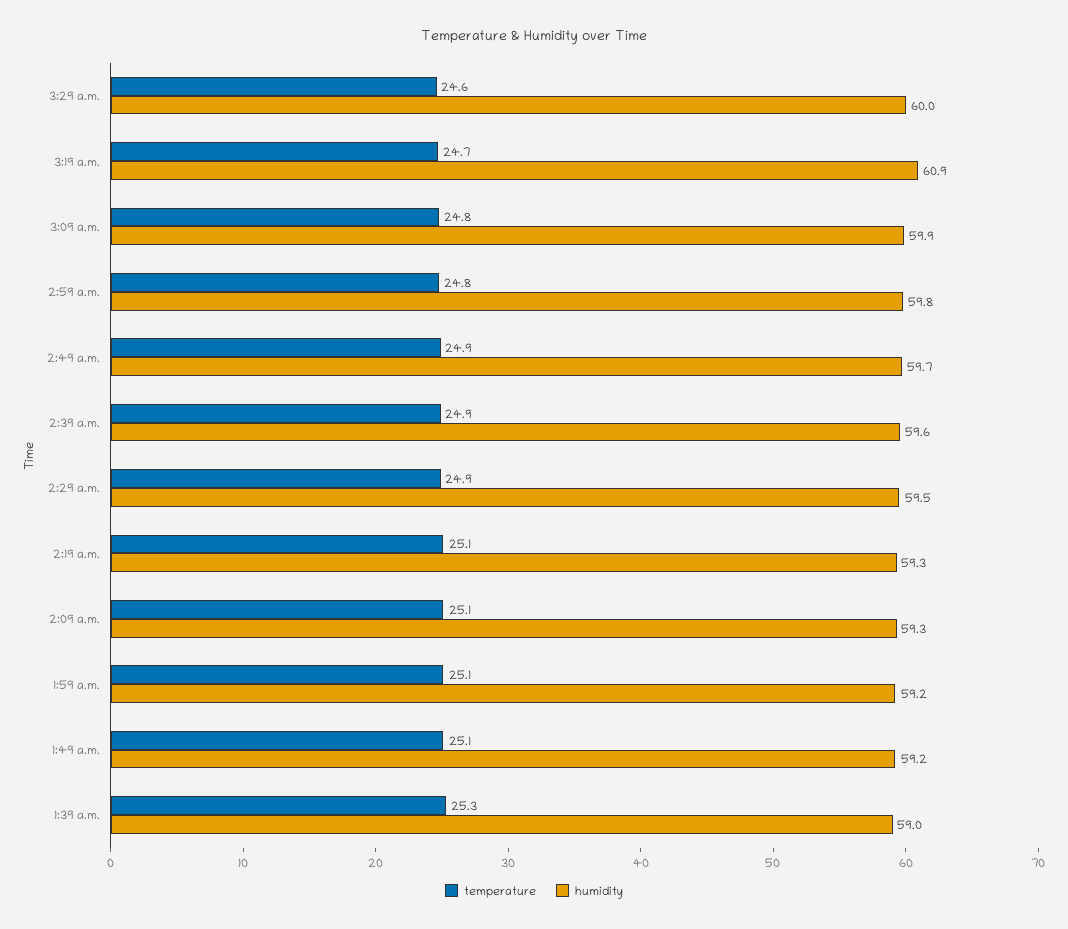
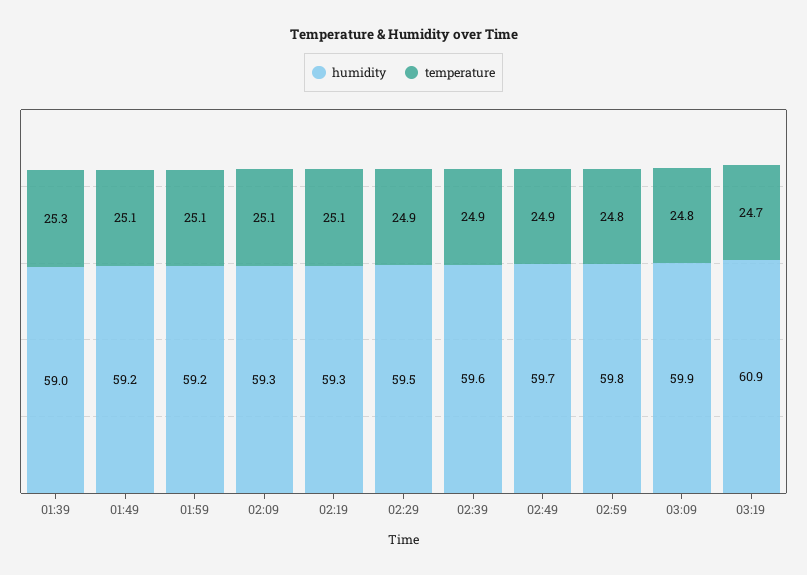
temperature, 3:29 a.m.: 24.6 -> none
humidity, 3:29 a.m.: 60 -> none

